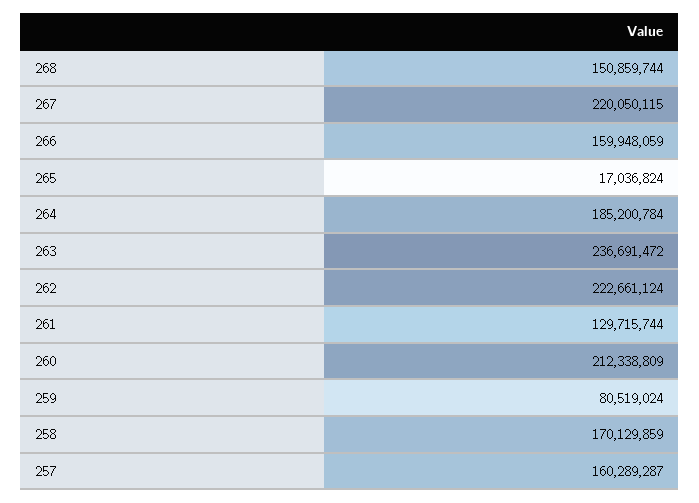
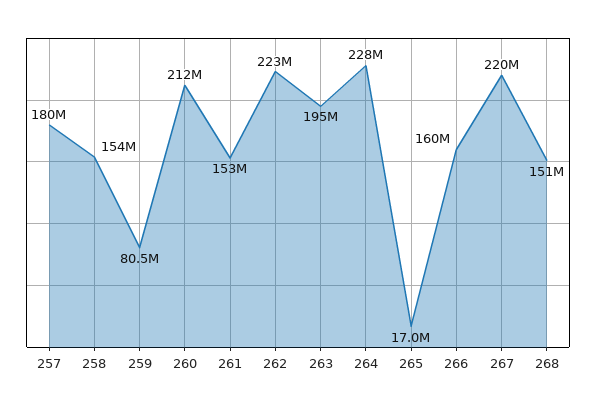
264: 185200784 -> 228000000
263: 236691472 -> 195000000
261: 129715744 -> 153000000
258: 170129859 -> 154000000
257: 160289287 -> 180000000

